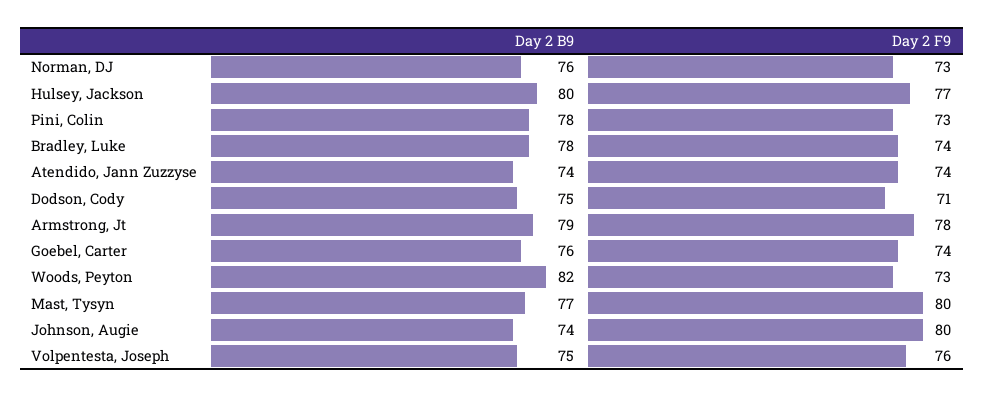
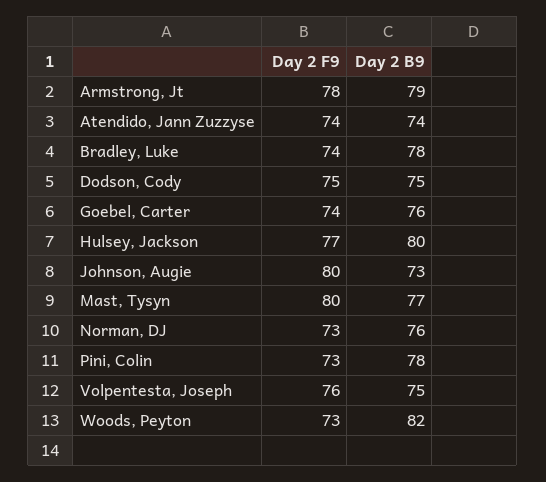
Day 2 F9, Dodson, Cody: 71 -> 75
Day 2 B9, Johnson, Augie: 74 -> 73

